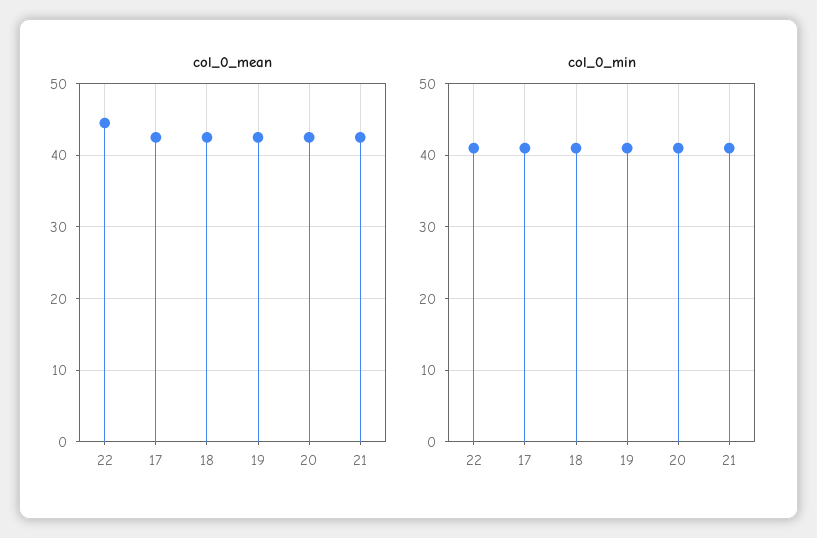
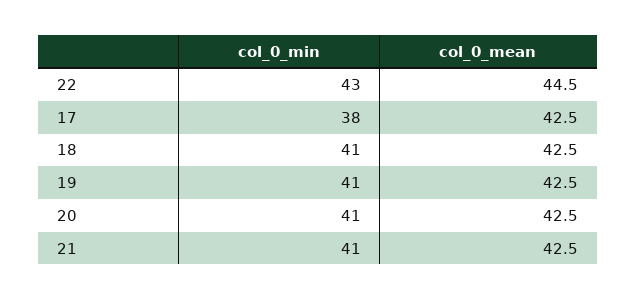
col_0_min, 22: 41 -> 43
col_0_min, 17: 41 -> 38

